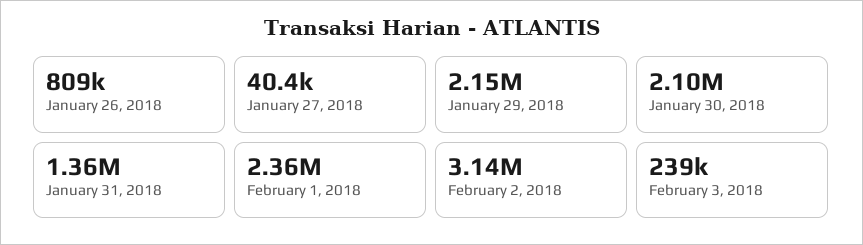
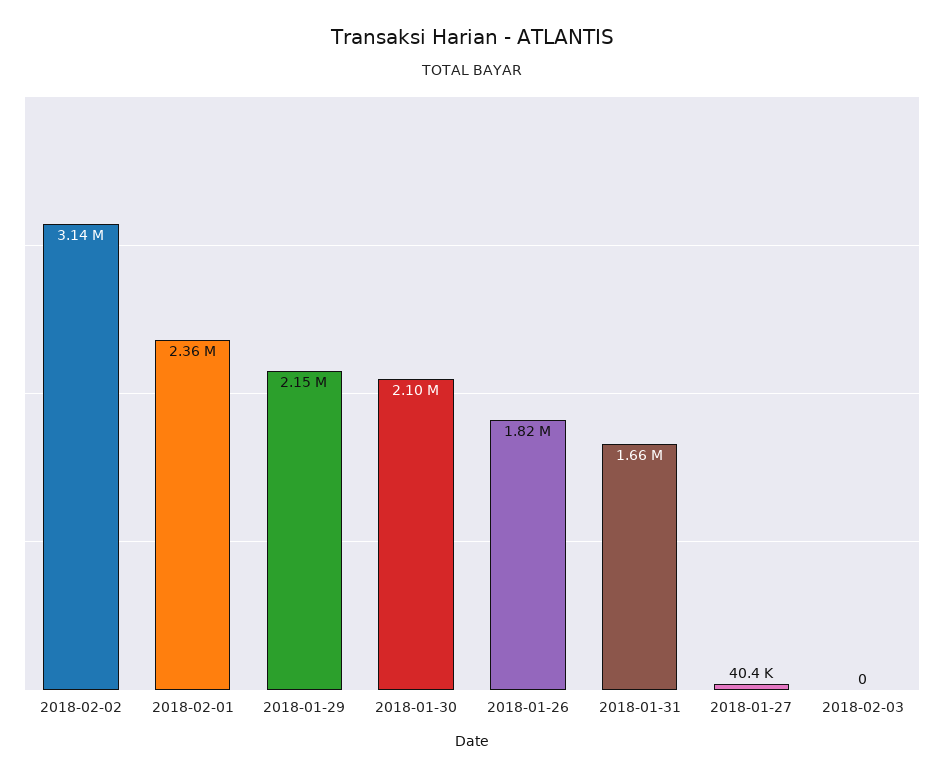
January 26, 2018: 809000 -> 1820000
January 31, 2018: 1360000 -> 1660000
February 3, 2018: 239000 -> 0

